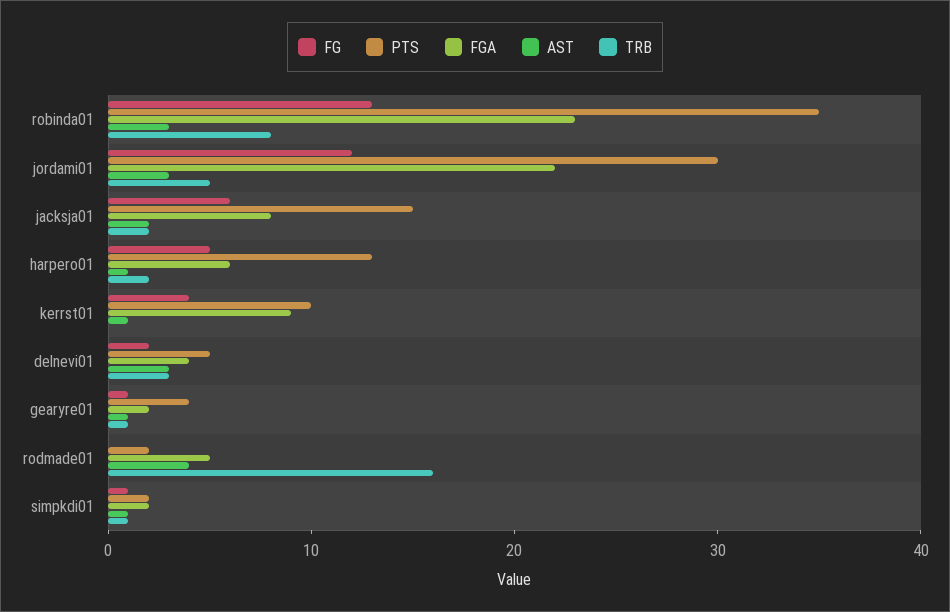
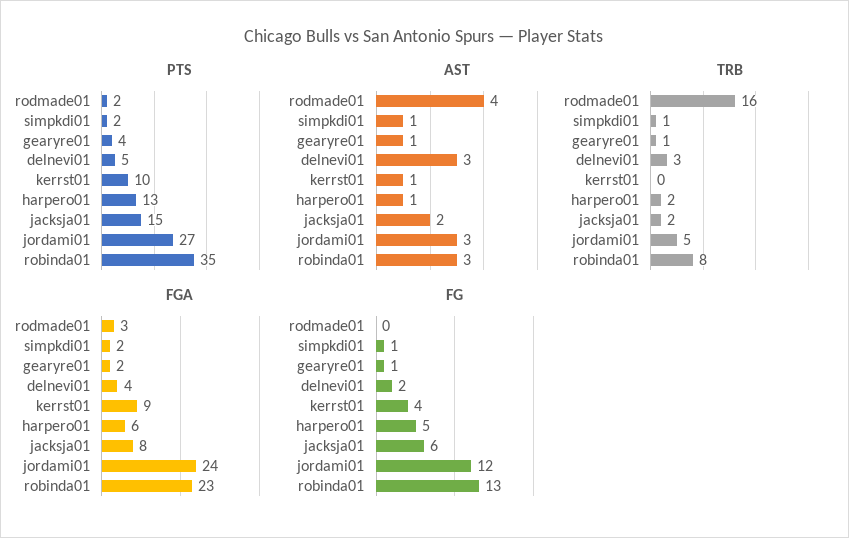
PTS, jordami01: 30 -> 27
FGA, jordami01: 22 -> 24
FGA, rodmade01: 5 -> 3

